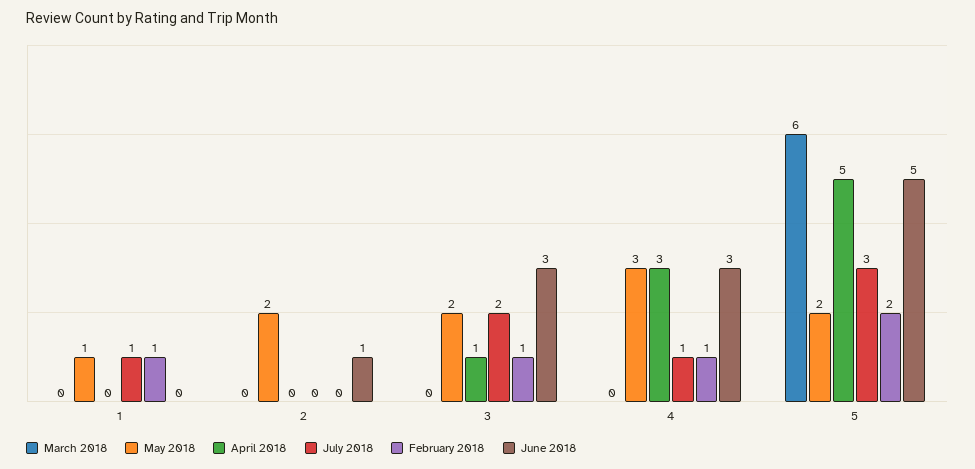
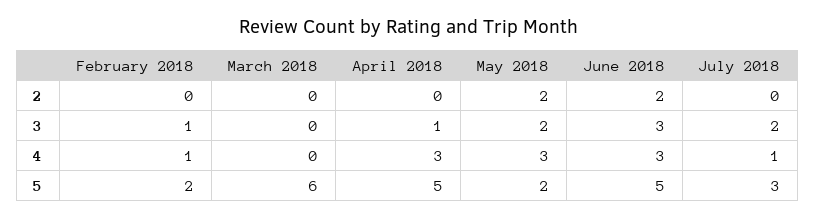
March 2018, 1: 0 -> none
May 2018, 1: 1 -> none
April 2018, 1: 0 -> none
July 2018, 1: 1 -> none
February 2018, 1: 1 -> none
June 2018, 1: 0 -> none
June 2018, 2: 1 -> 2

